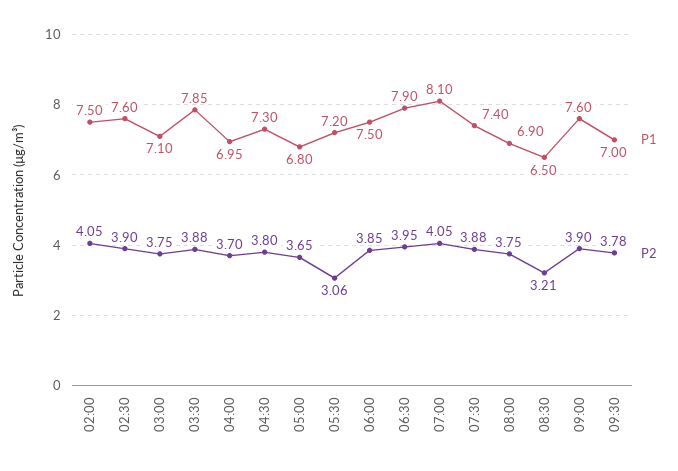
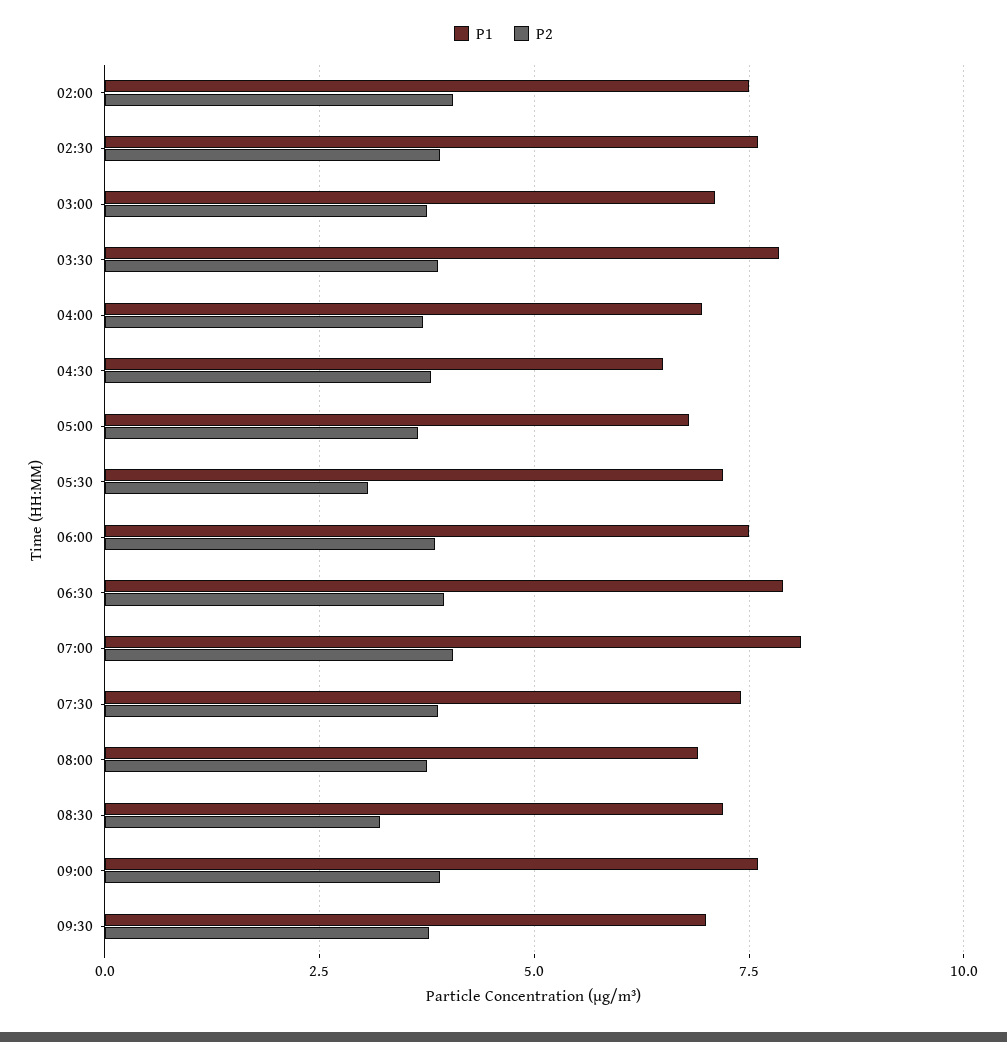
P1, 04:30: 7.3 -> 6.5
P1, 08:30: 6.5 -> 7.25

